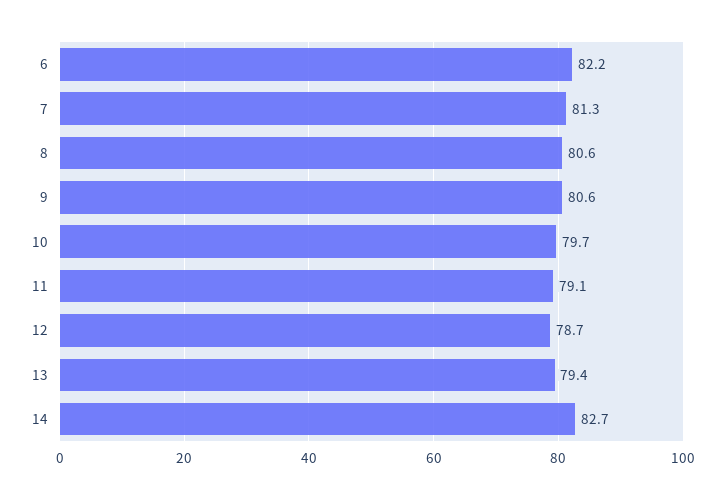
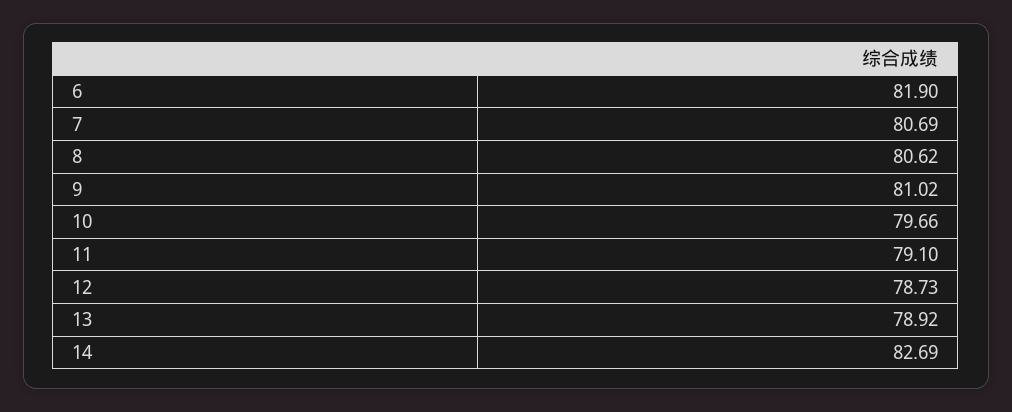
6: 82.2 -> 81.9
7: 81.3 -> 80.69
9: 80.6 -> 81.02
13: 79.4 -> 78.92

